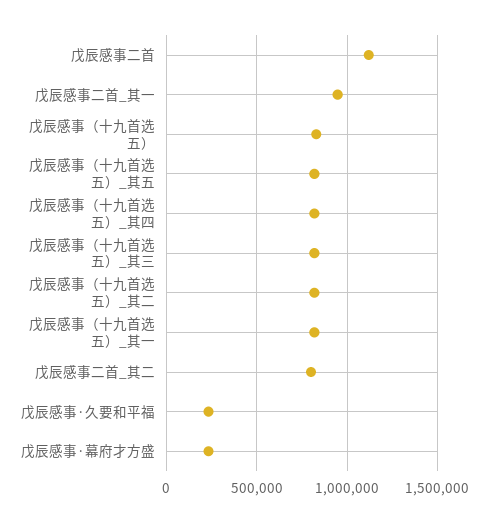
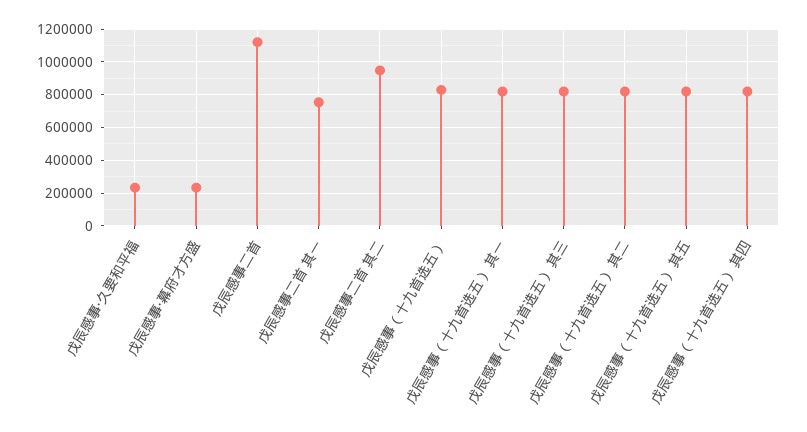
戊辰感事二首_其一: 950000 -> 750000
戊辰感事二首_其二: 800000 -> 950000

